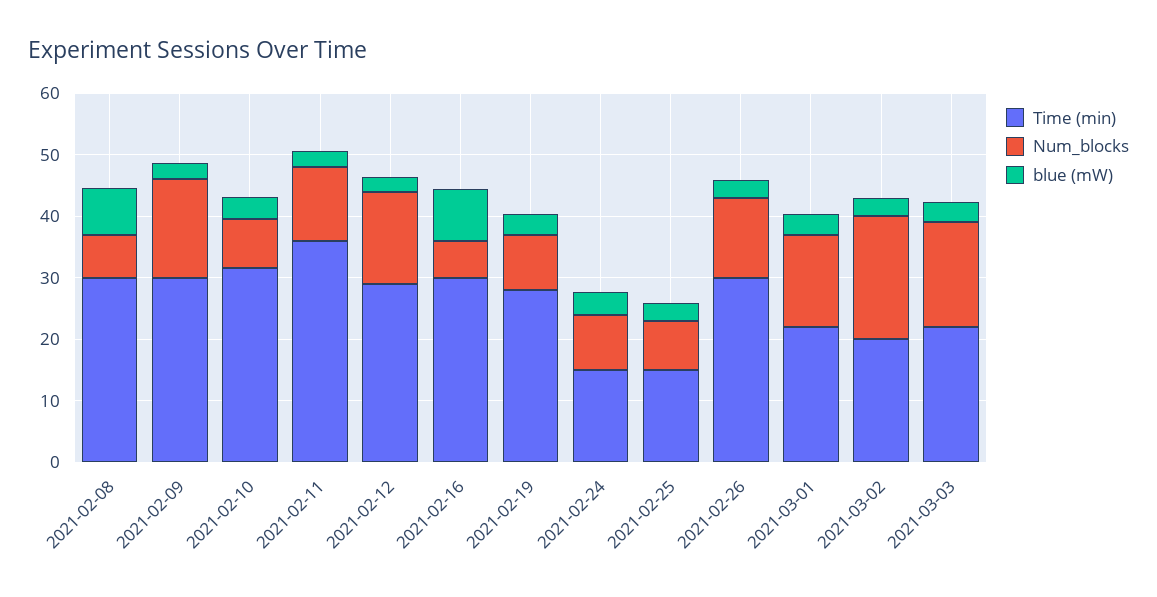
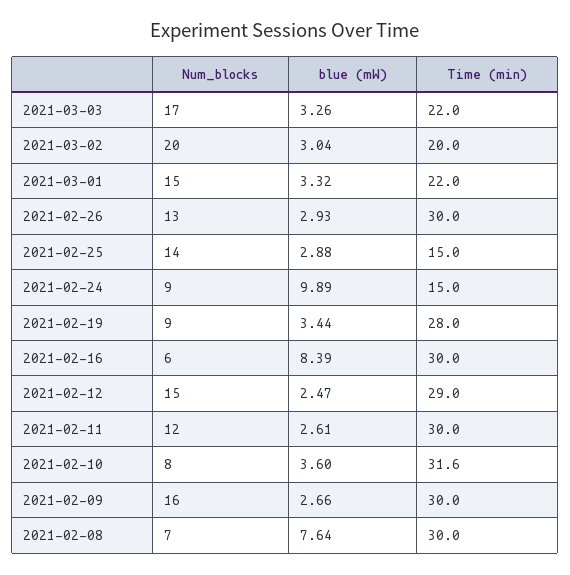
Time (min), 2021-02-11: 36 -> 30
blue (mW), 2021-02-24: 4 -> 9.89
Num_blocks, 2021-02-25: 8 -> 14

